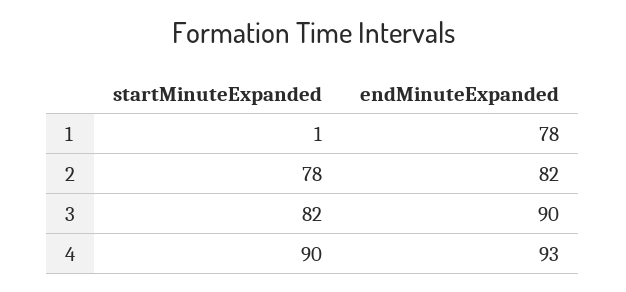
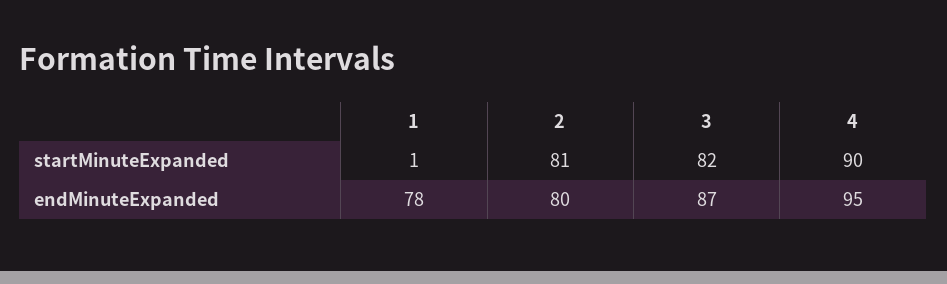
startMinuteExpanded, 2: 78 -> 81
endMinuteExpanded, 2: 82 -> 80
endMinuteExpanded, 3: 90 -> 87
endMinuteExpanded, 4: 93 -> 95

